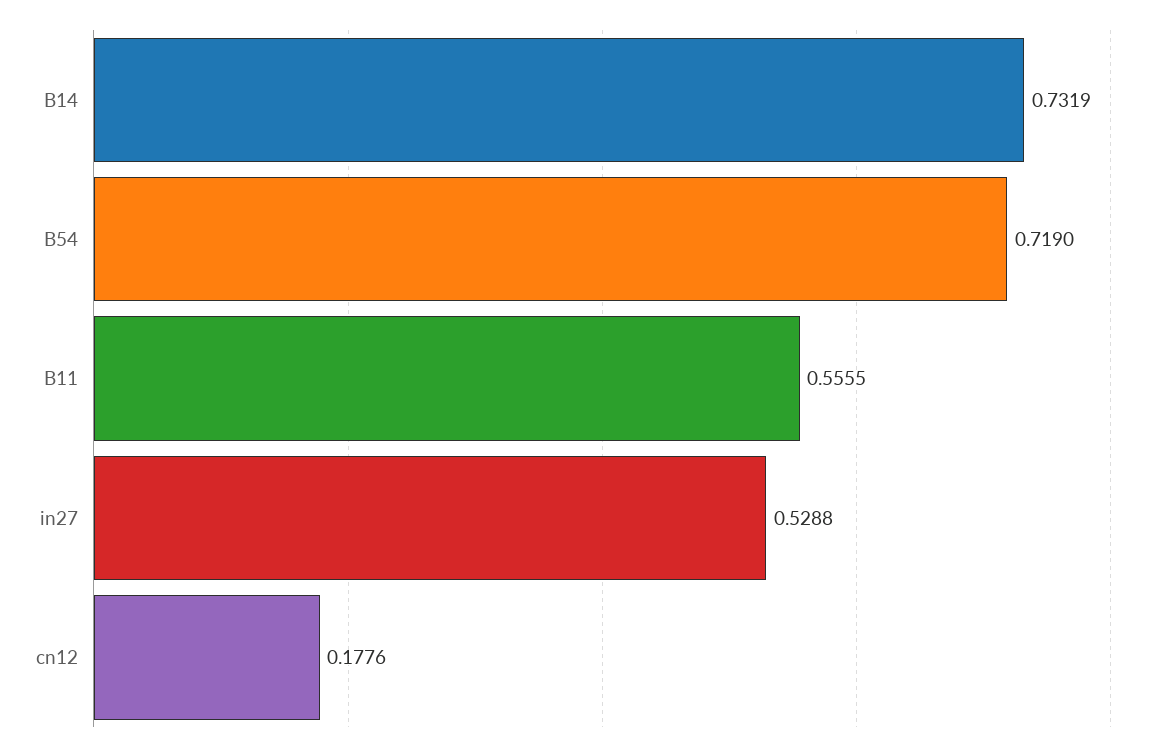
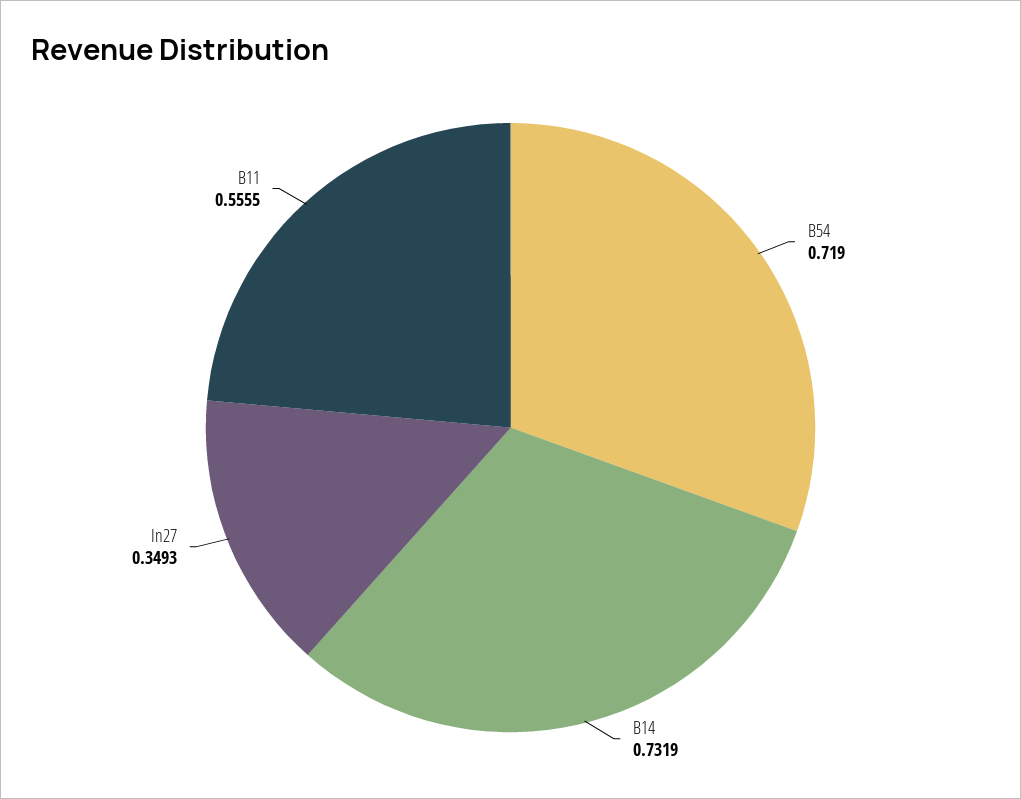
in27: 0.5288 -> 0.3493
cn12: 0.1776 -> none

